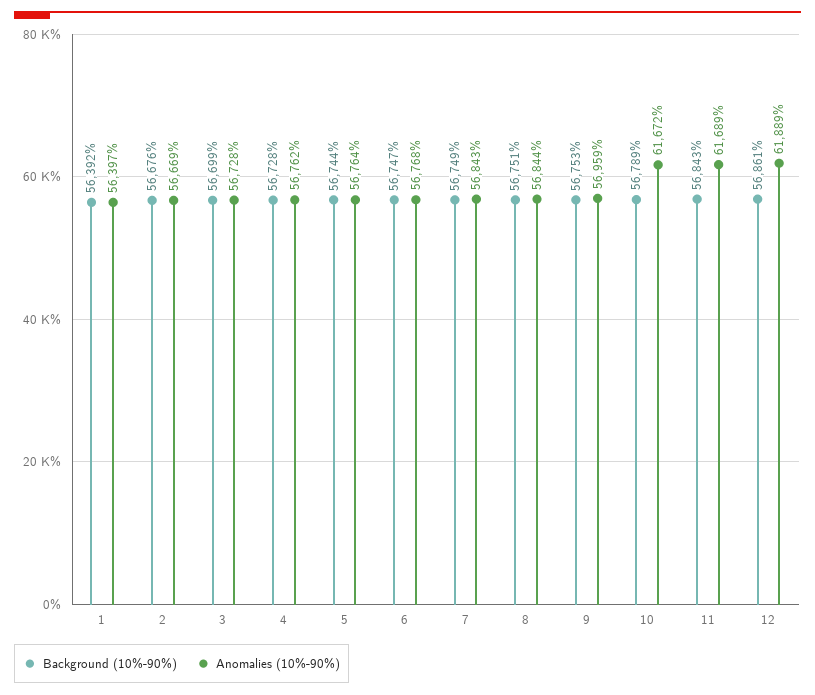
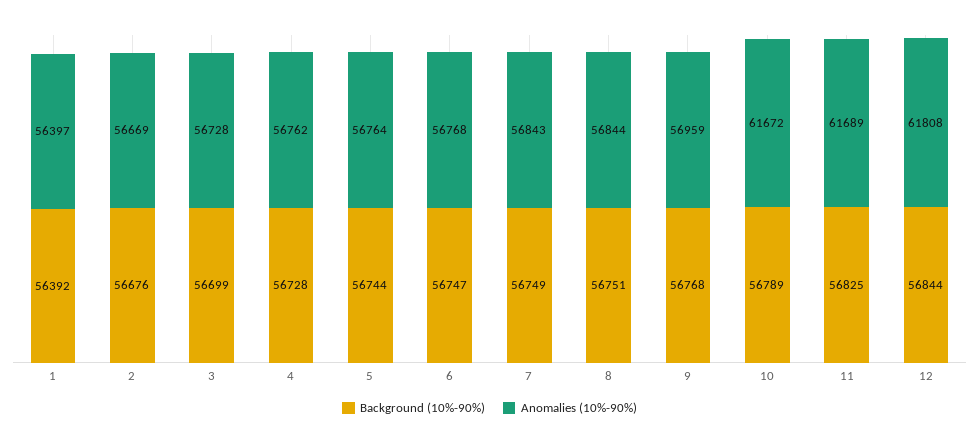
Background (10%-90%), 9: 56753 -> 56768
Background (10%-90%), 11: 56843 -> 56825
Background (10%-90%), 12: 56861 -> 56844
Anomalies (10%-90%), 12: 61889 -> 61808

